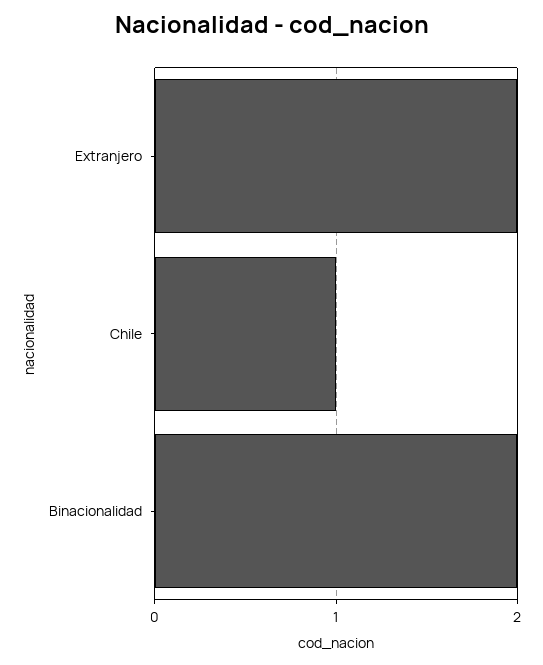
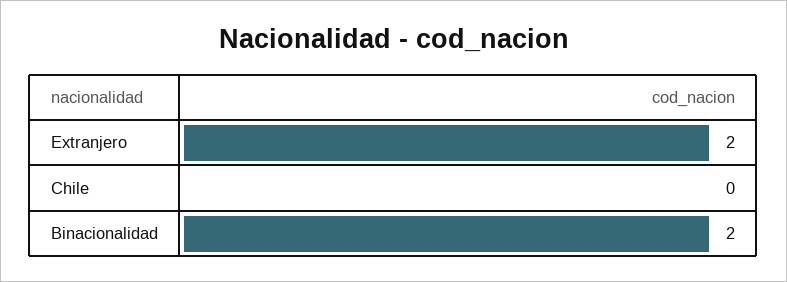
Chile: 1 -> 0

